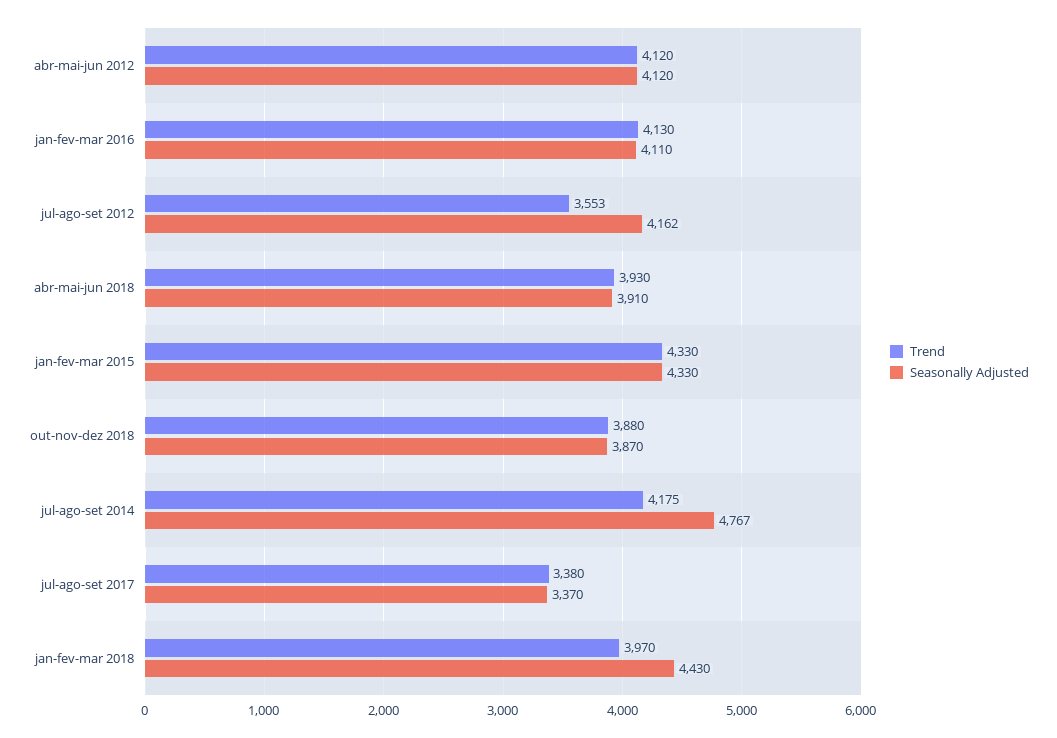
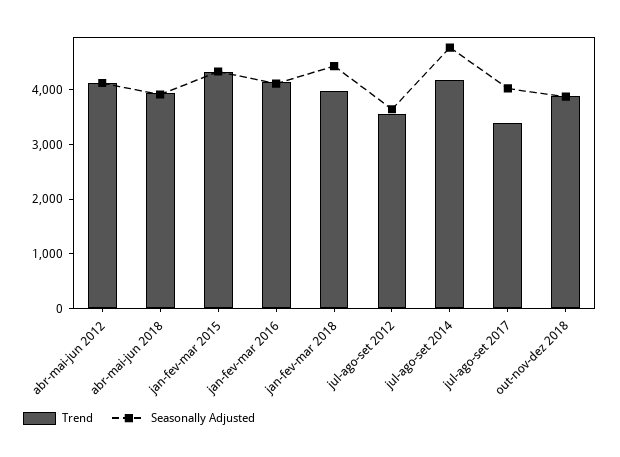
Seasonally Adjusted, jul-ago-set 2012: 4162 -> 3600
Seasonally Adjusted, jul-ago-set 2017: 3370 -> 4000

